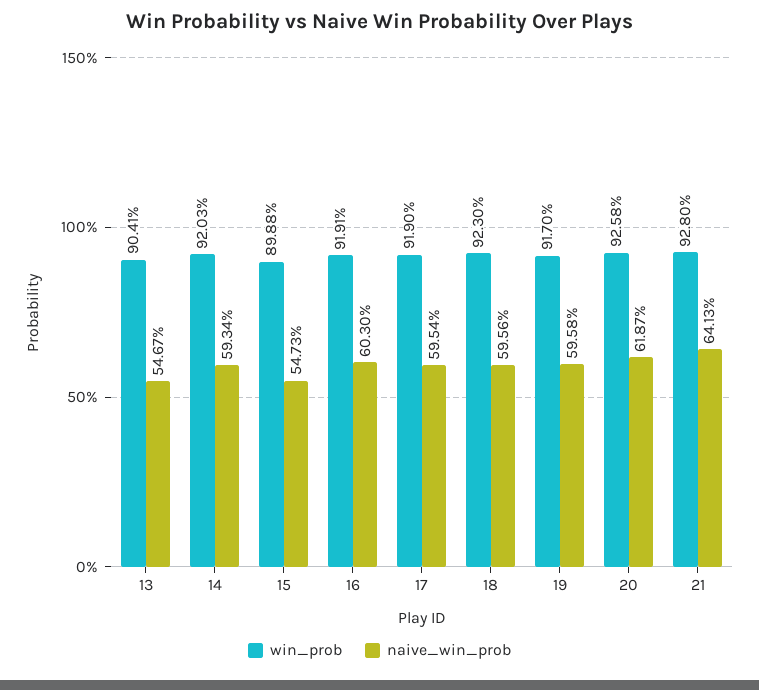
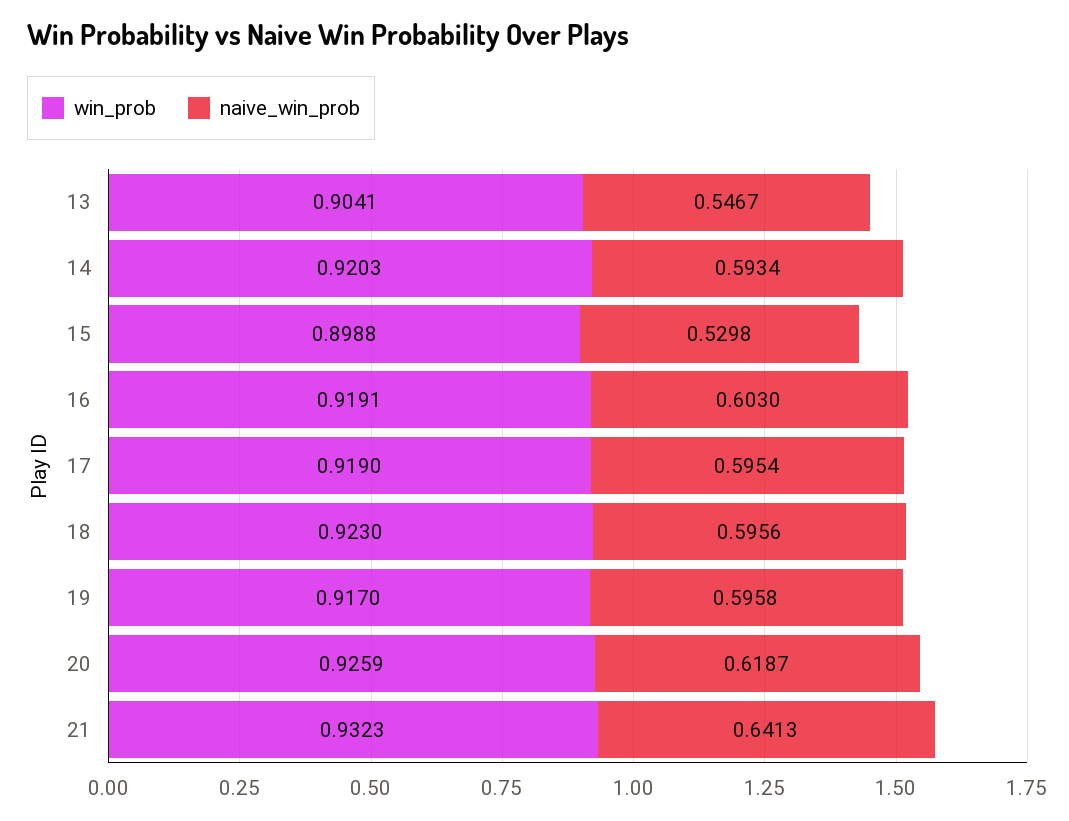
naive_win_prob, 15: 0.5473 -> 0.5298
win_prob, 20: 0.9258 -> 0.9259
win_prob, 21: 0.928 -> 0.9323

